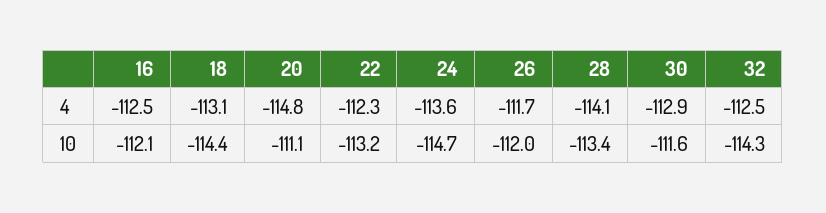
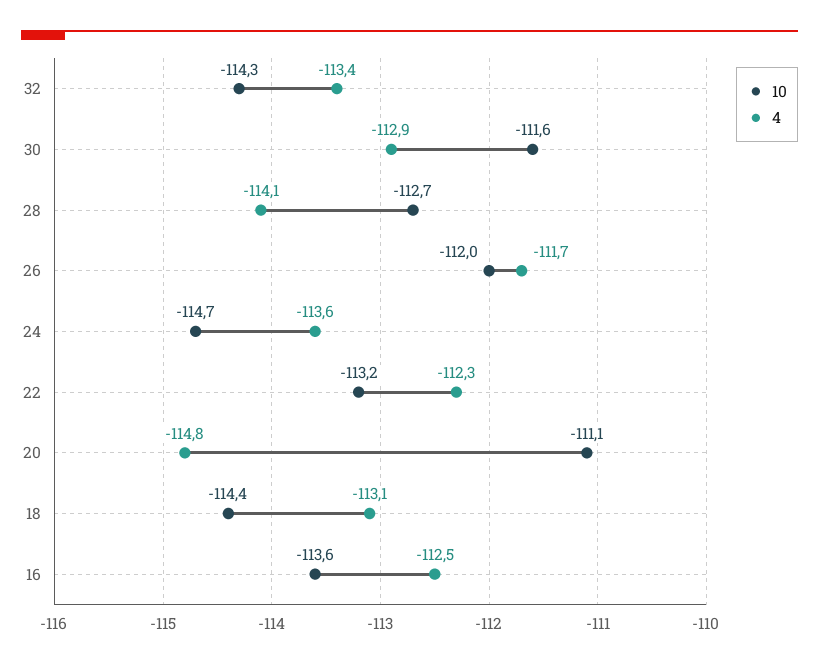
4, 32: -112.5 -> -113.4
10, 16: -112.1 -> -113.6
10, 28: -113.4 -> -112.7

